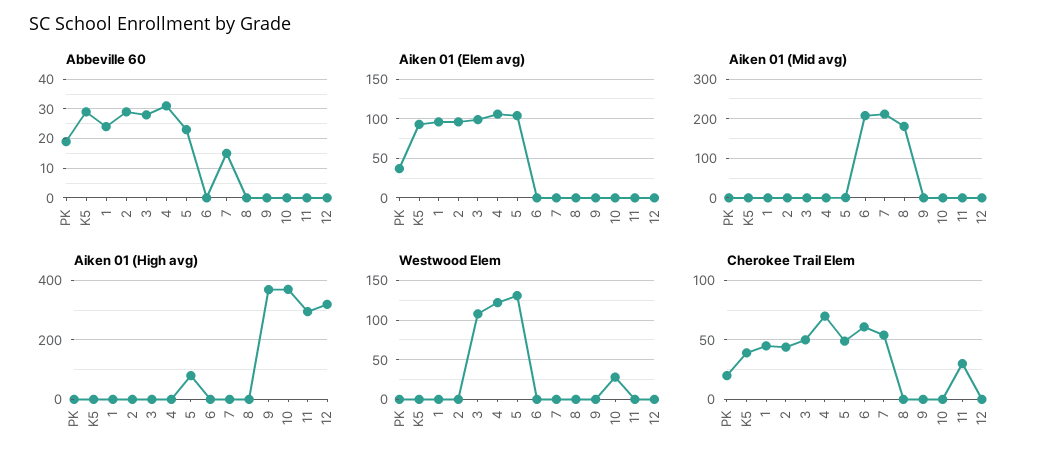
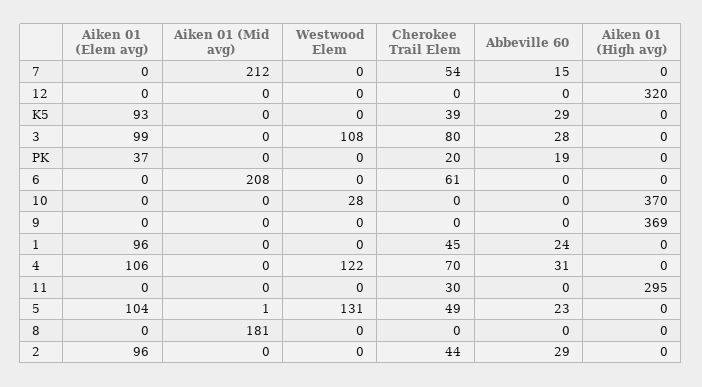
Aiken 01 (High avg), 5: 75 -> 0
Cherokee Trail Elem, 3: 50 -> 80

